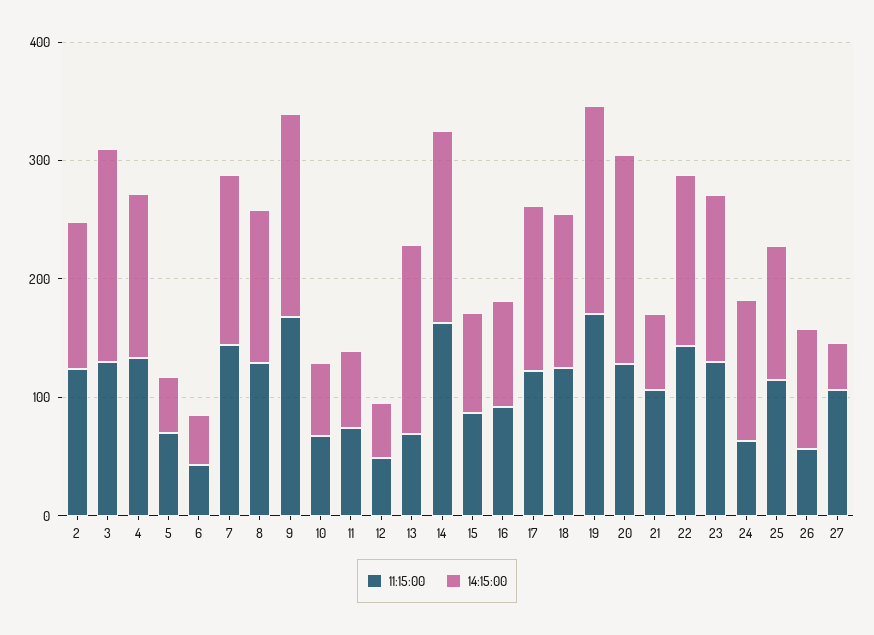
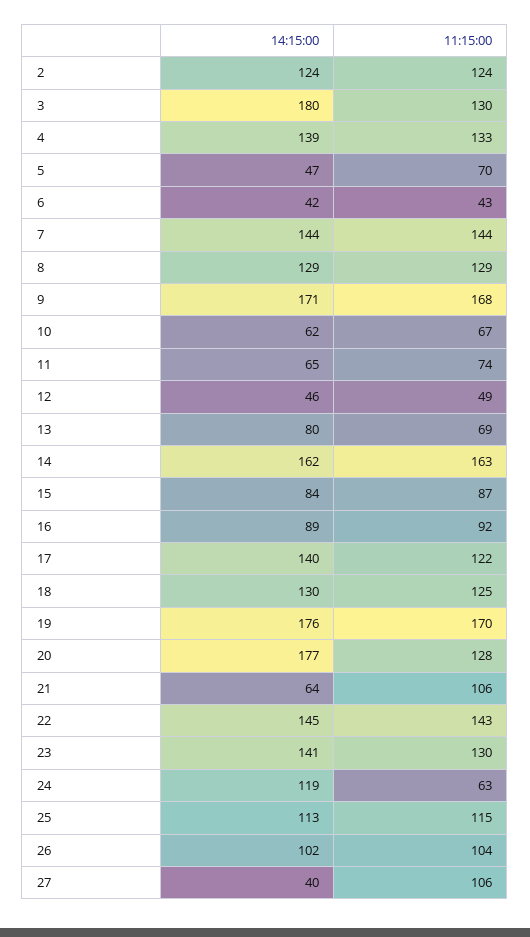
14:15:00, 13: 160 -> 80
11:15:00, 26: 60 -> 104

